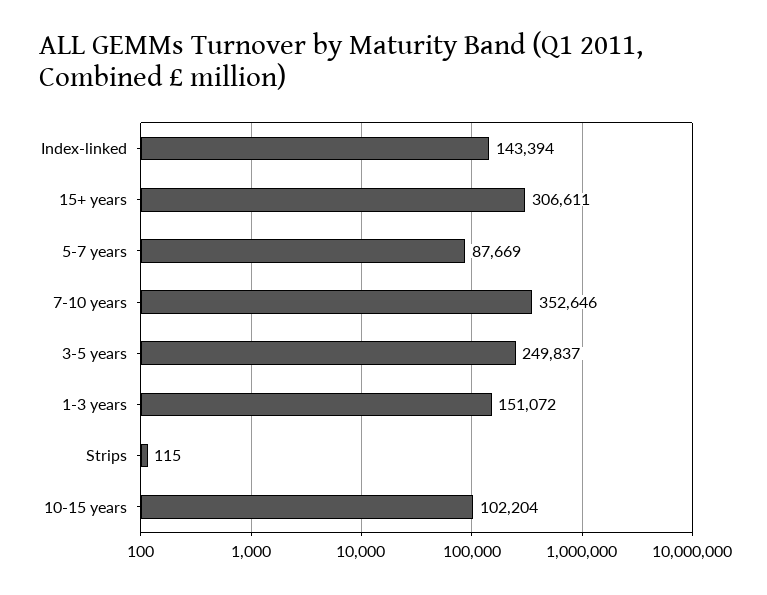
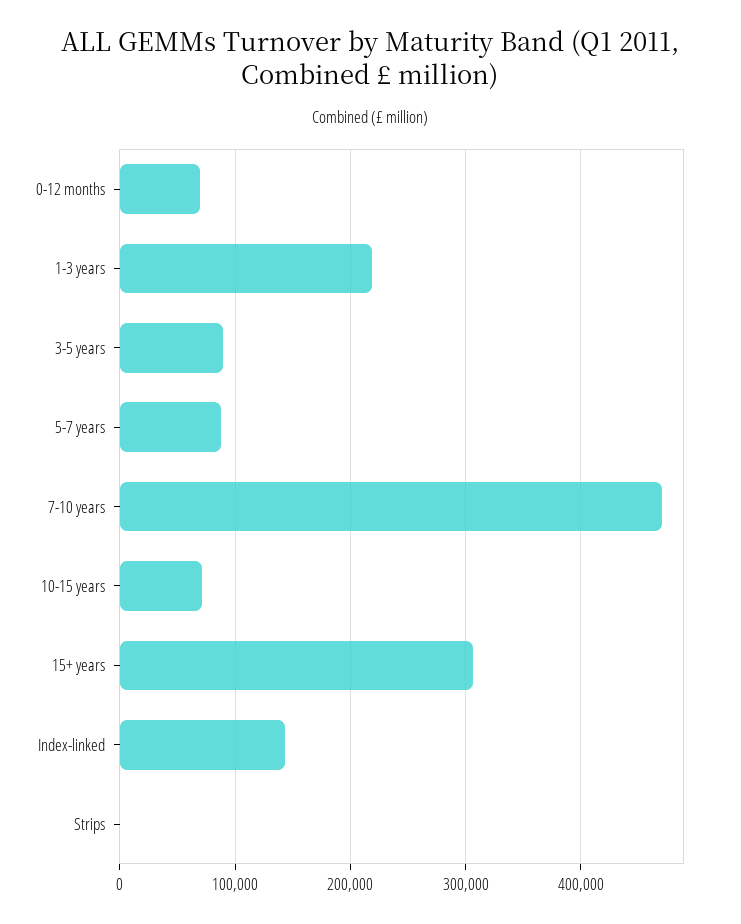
7-10 years: 352646 -> 470000
3-5 years: 249837 -> 90000
1-3 years: 151072 -> 220000
10-15 years: 102204 -> 70000
0-12 months: none -> 70000

